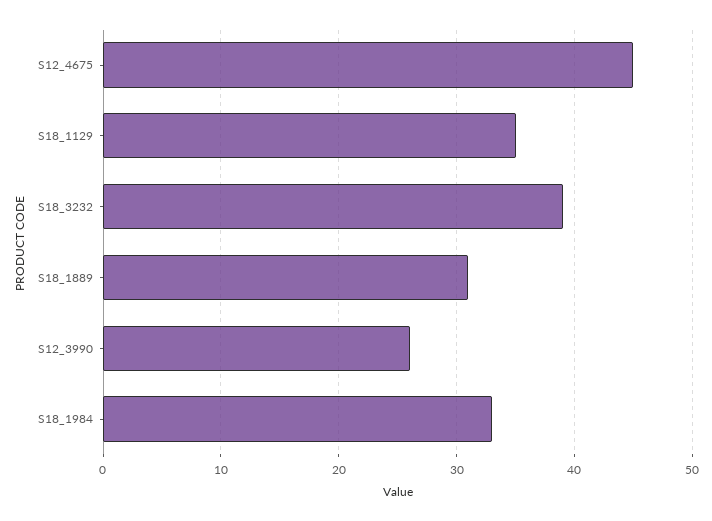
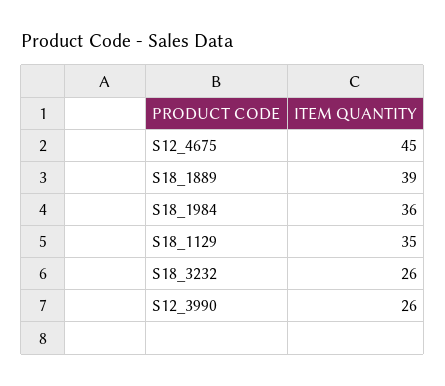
S18_3232: 39 -> 26
S18_1889: 31 -> 39
S18_1984: 33 -> 36

